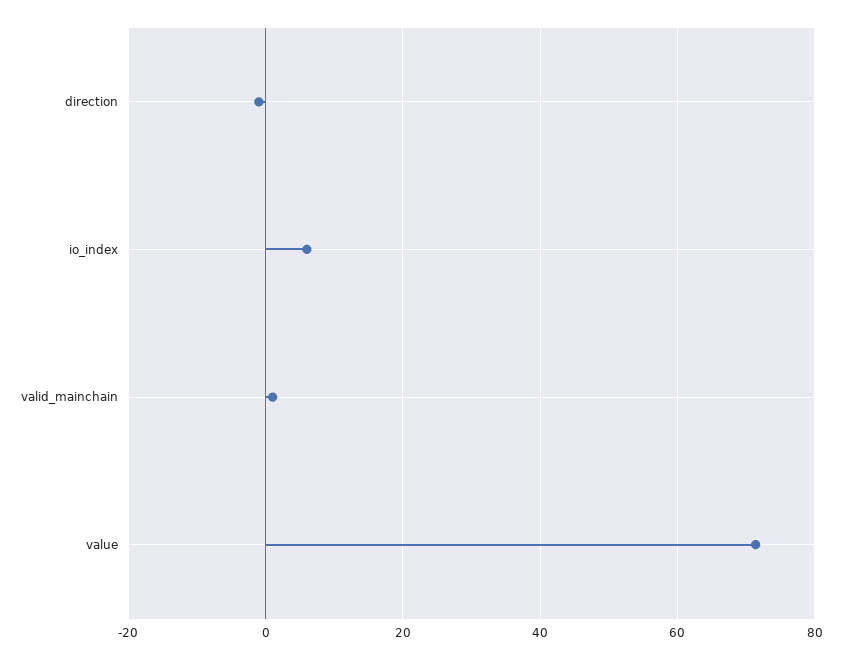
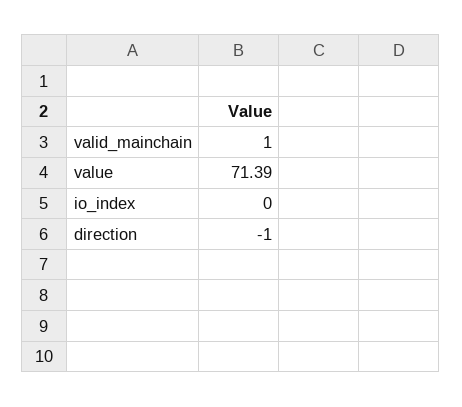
io_index: 6 -> 0

